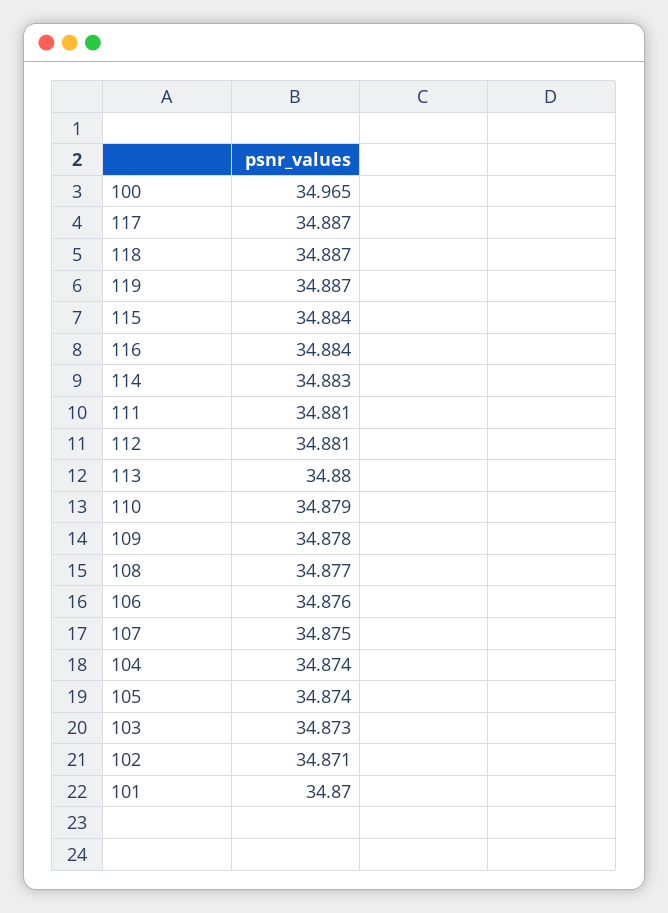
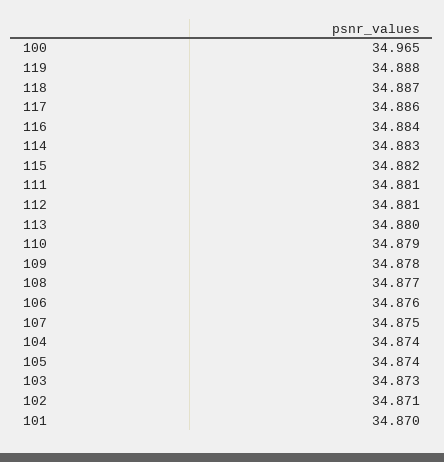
117: 34.887 -> 34.886
119: 34.887 -> 34.888
115: 34.884 -> 34.882

